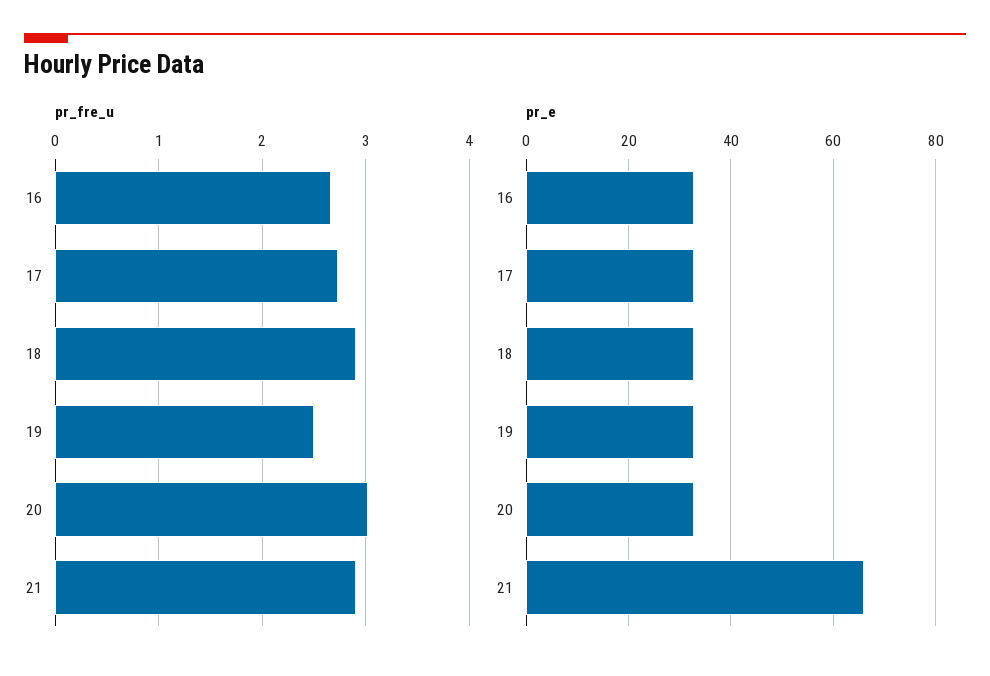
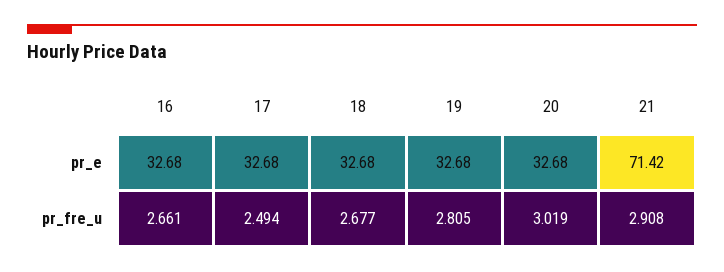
pr_fre_u, 17: 2.7 -> 2.494
pr_fre_u, 18: 2.9 -> 2.677
pr_fre_u, 19: 2.5 -> 2.805
pr_e, 21: 66 -> 71.42

